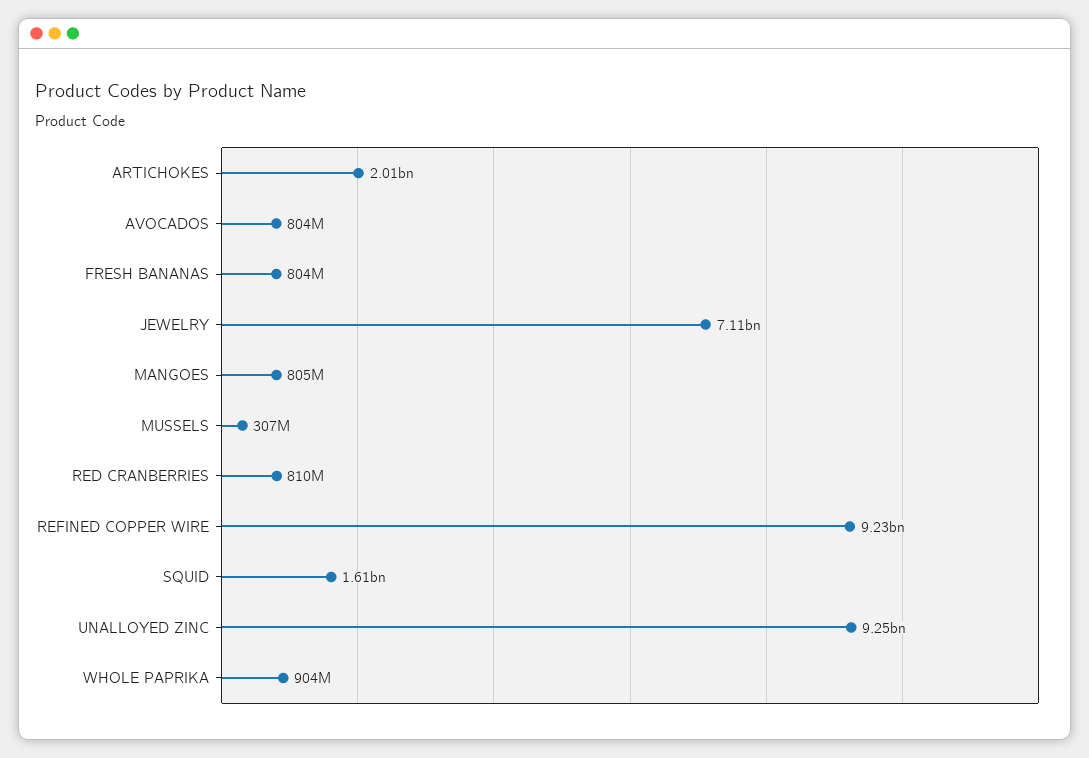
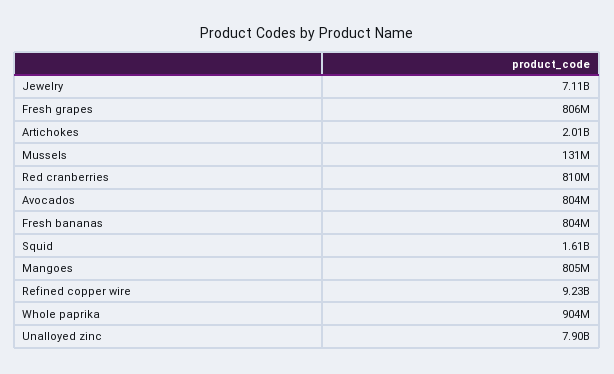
MUSSELS: 307000000 -> 131000000
UNALLOYED ZINC: 9250000000 -> 7900000000
Fresh grapes: none -> 806000000

